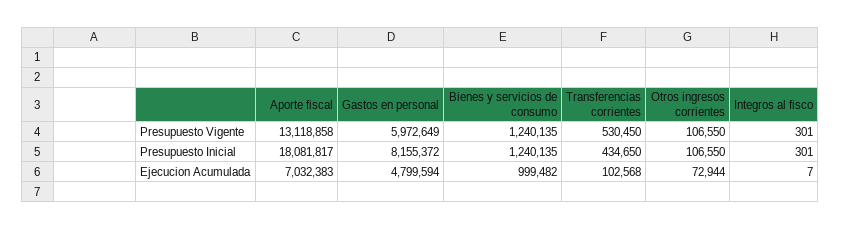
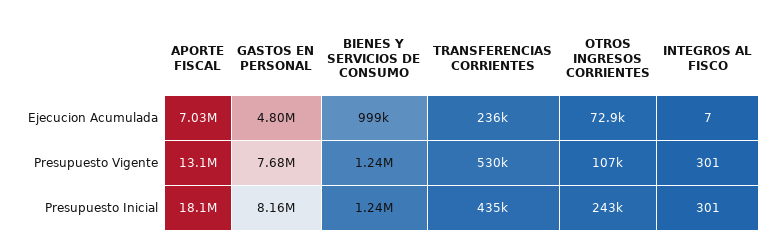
Gastos en personal, Presupuesto Vigente: 5972649 -> 7680000
Otros ingresos corrientes, Presupuesto Inicial: 106550 -> 243000
Transferencias corrientes, Ejecucion Acumulada: 102568 -> 236000

